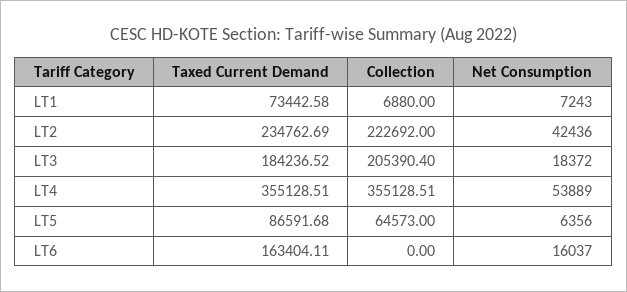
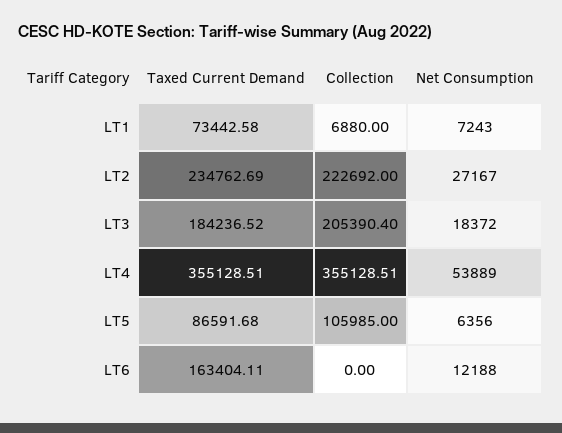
Net Consumption, LT2: 42436 -> 27167
Collection, LT5: 64573 -> 105985
Net Consumption, LT6: 16037 -> 12188

